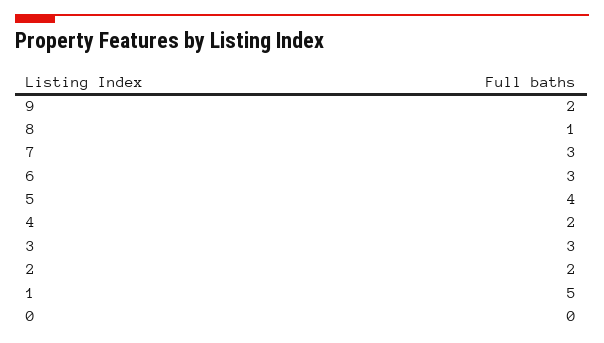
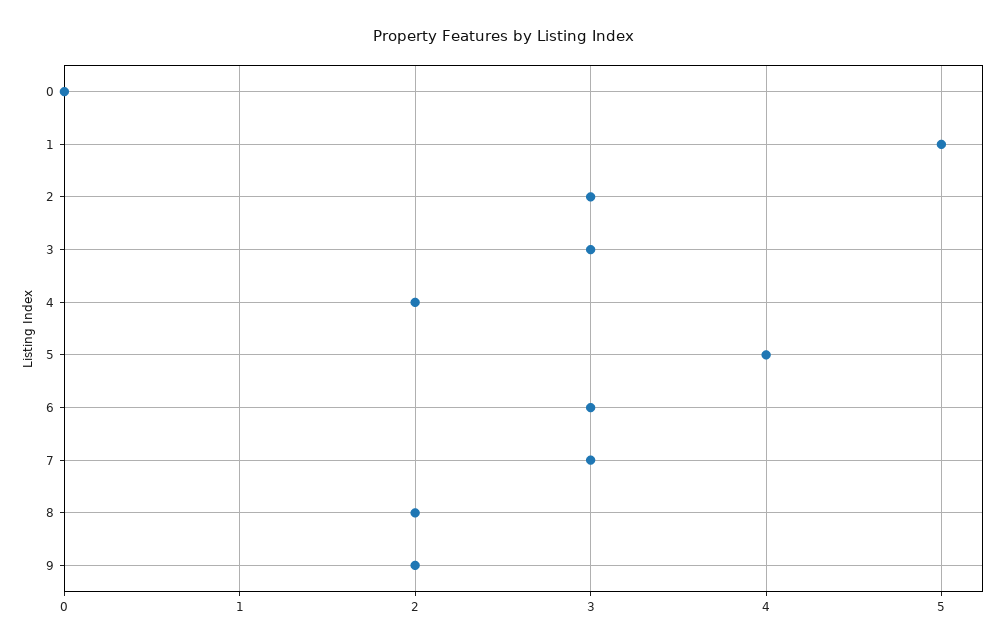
8: 1 -> 2
2: 2 -> 3

